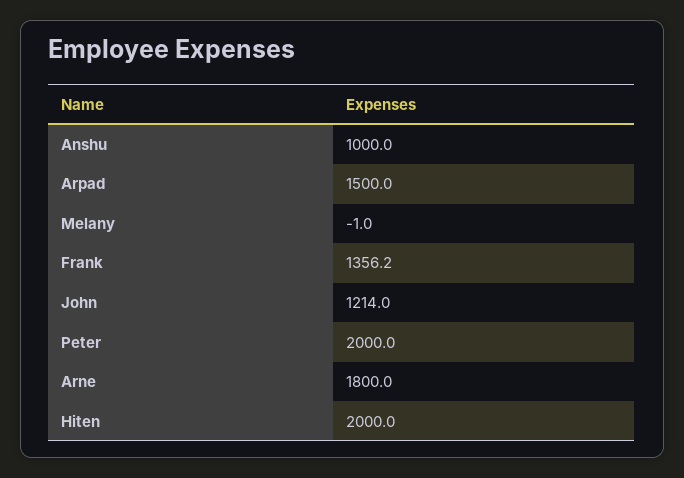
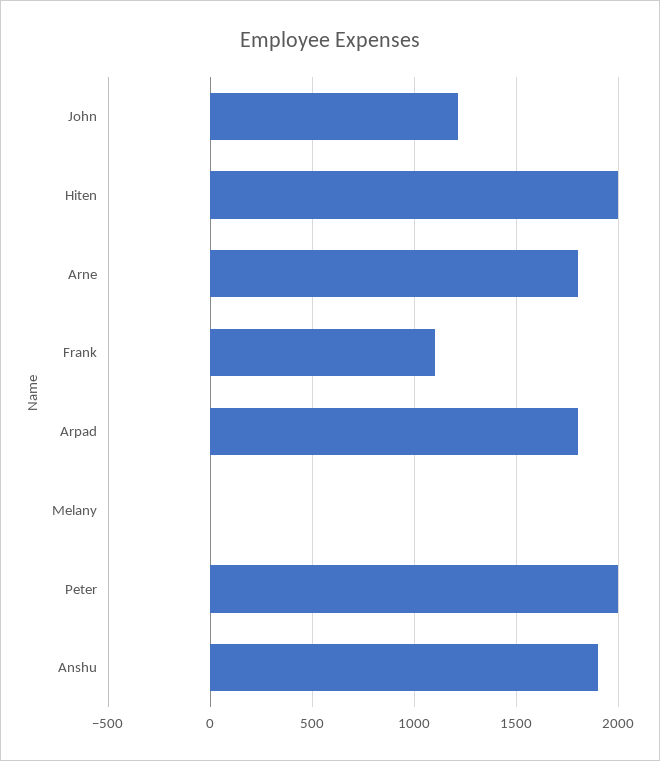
Anshu: 1000 -> 1900
Arpad: 1500 -> 1800
Frank: 1356.2 -> 1100

